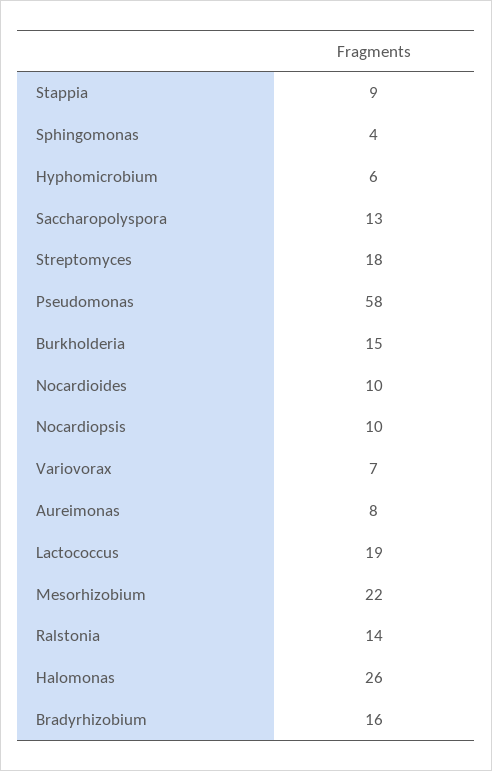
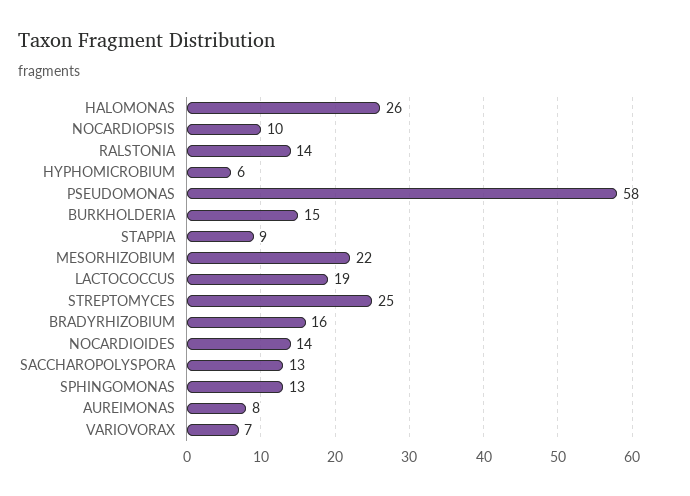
Sphingomonas: 4 -> 13
Streptomyces: 18 -> 25
Nocardioides: 10 -> 14

